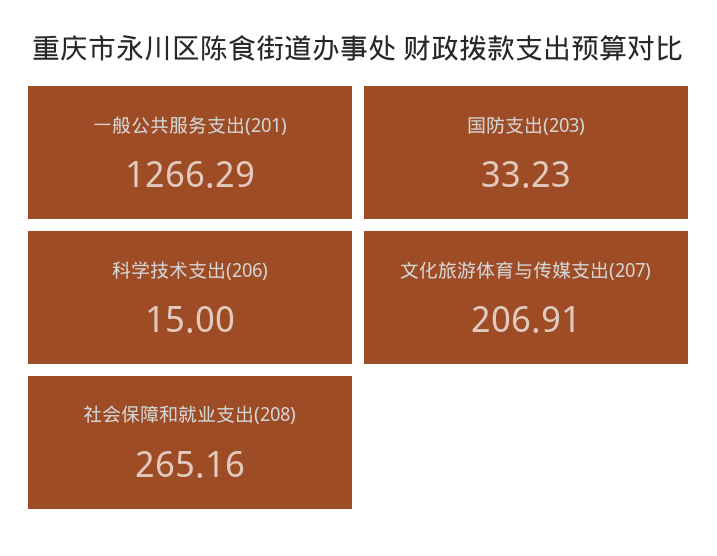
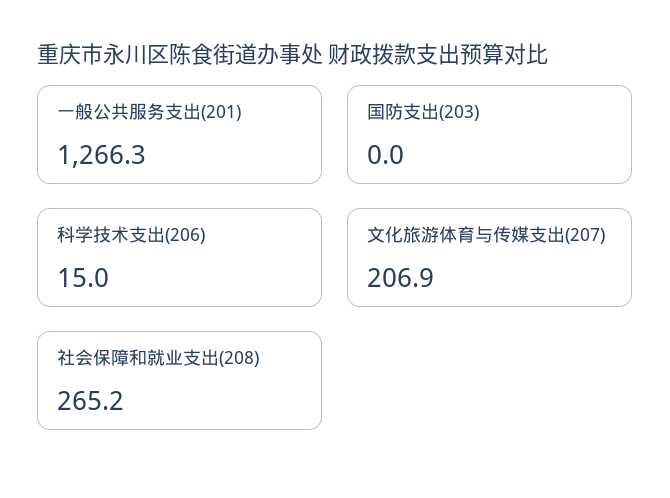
国防支出(203): 33.23 -> 0

